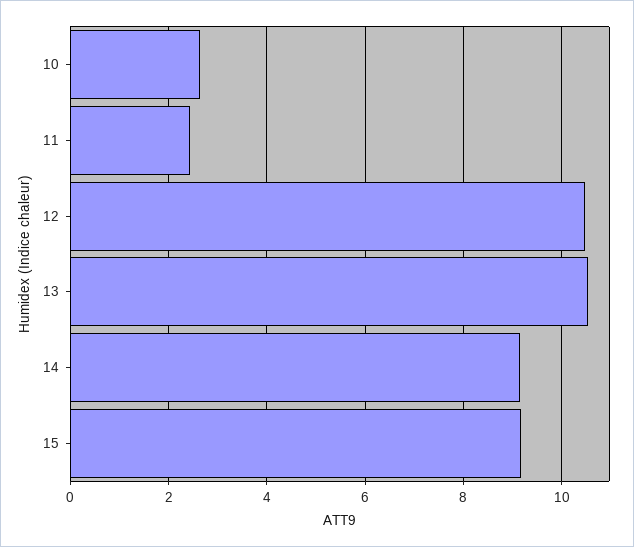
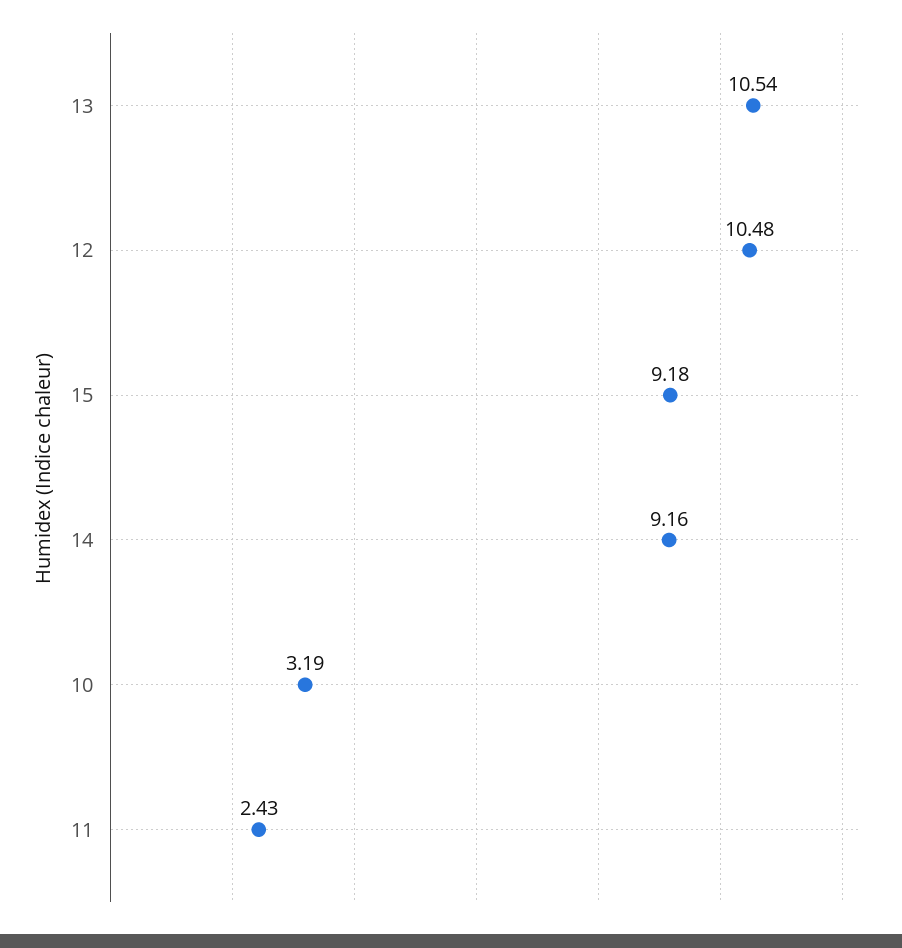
10: 2.6 -> 3.19

